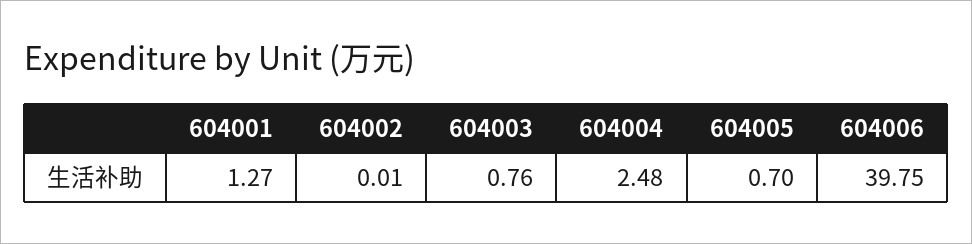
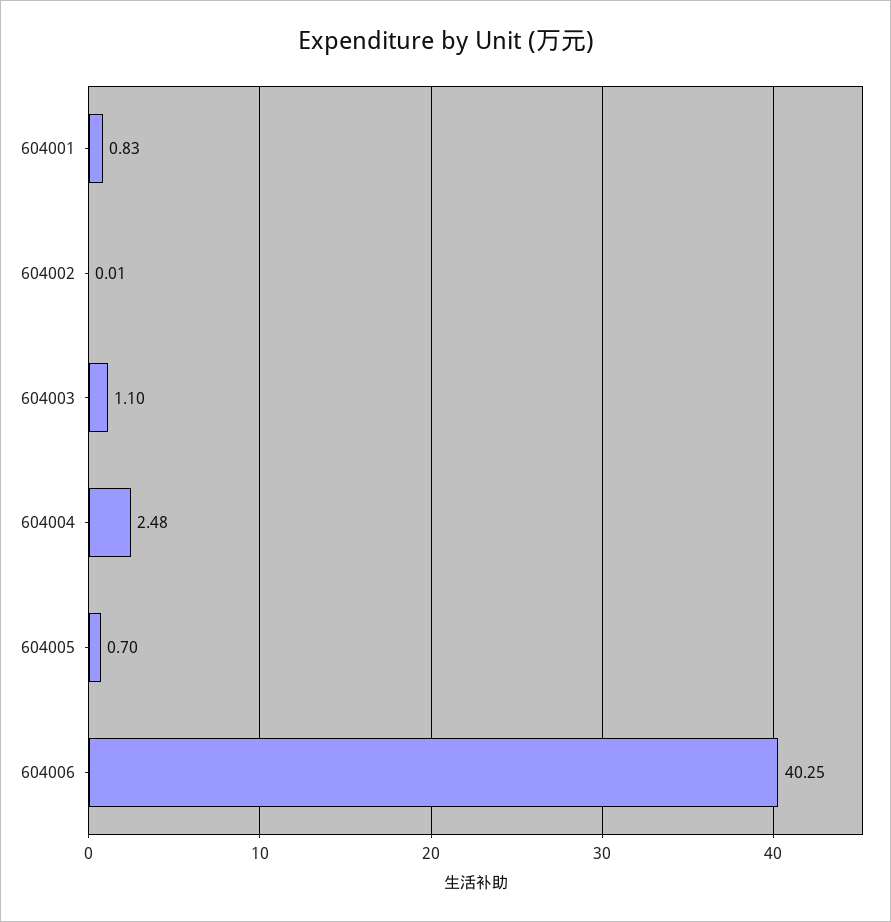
604001: 1.27 -> 0.83
604003: 0.76 -> 1.1
604006: 39.75 -> 40.25

